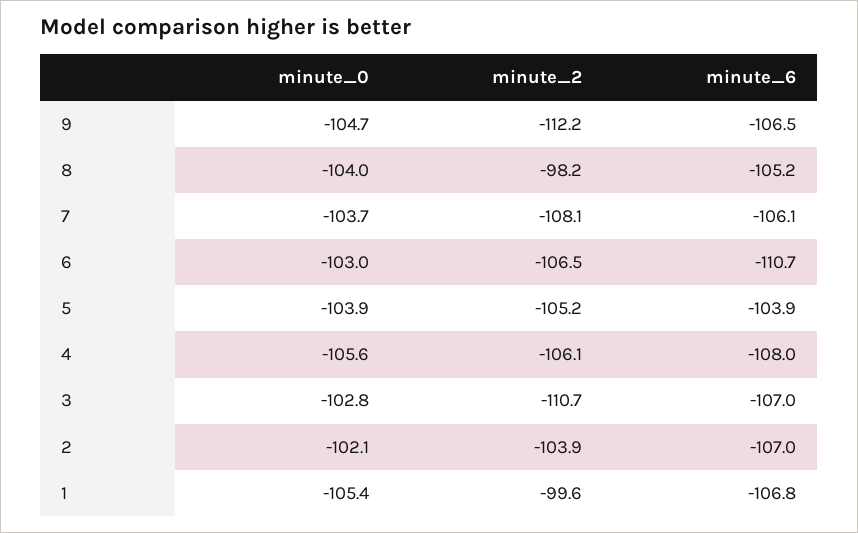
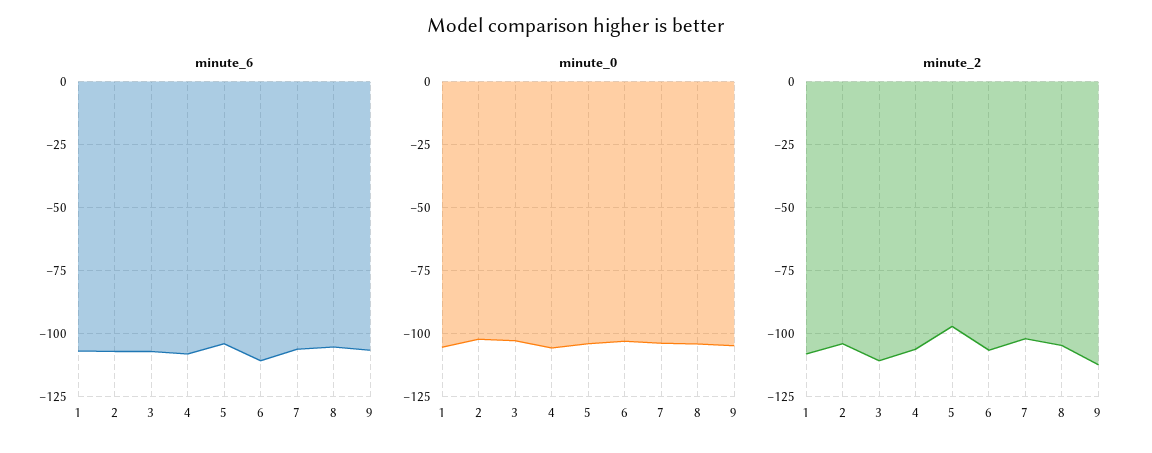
minute_2, 8: -98.2 -> -105
minute_2, 7: -108.1 -> -102.5
minute_2, 5: -105.2 -> -97.5
minute_2, 1: -99.6 -> -107.5

